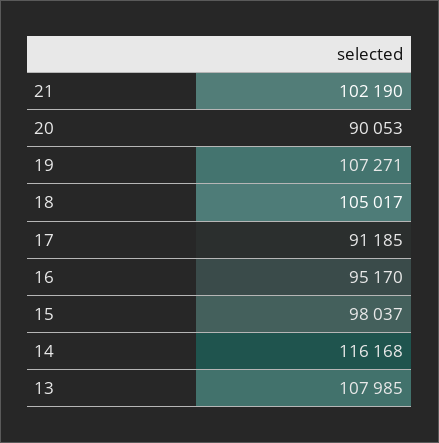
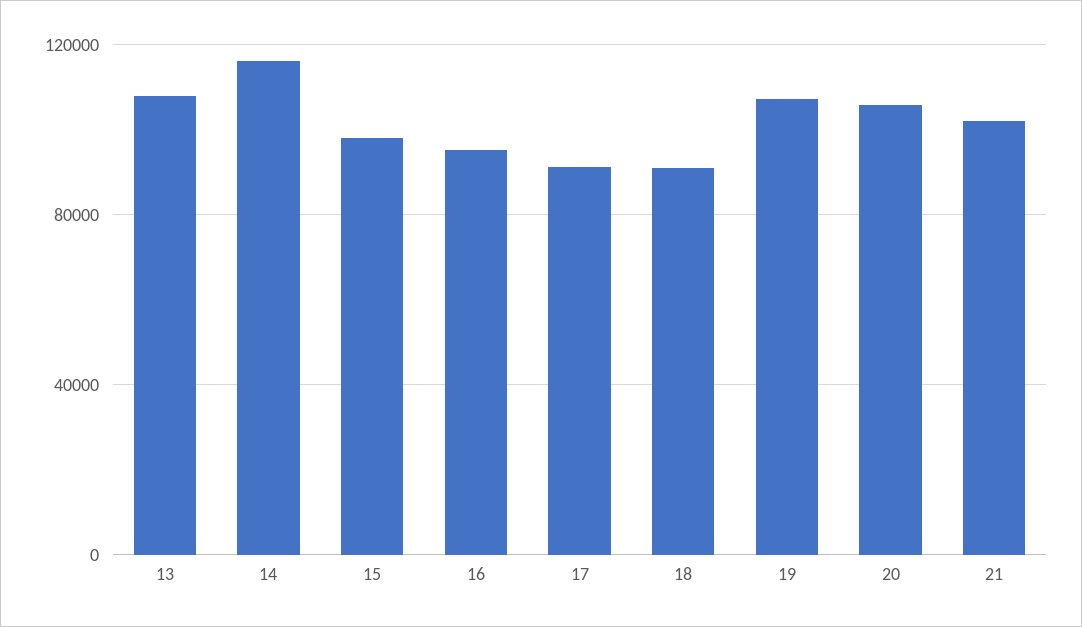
20: 90053 -> 105000
18: 105017 -> 90000

